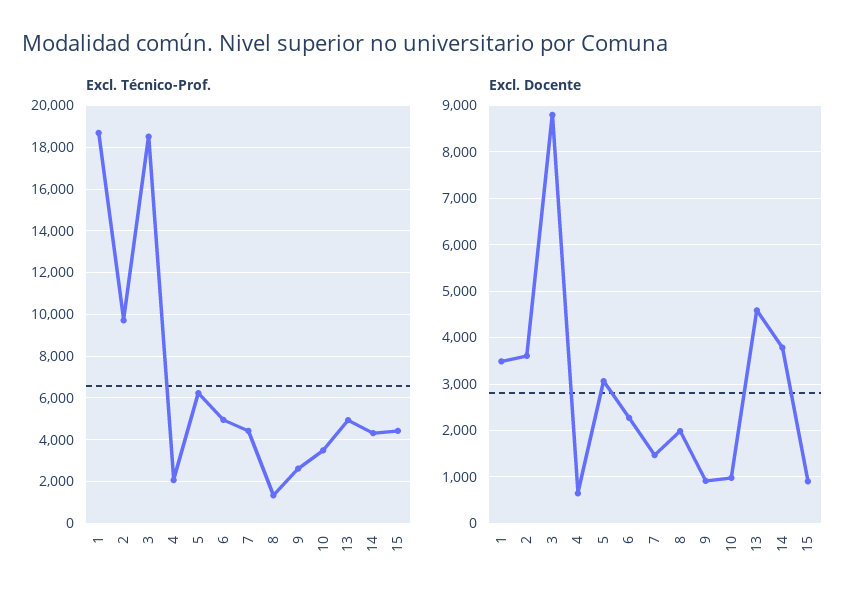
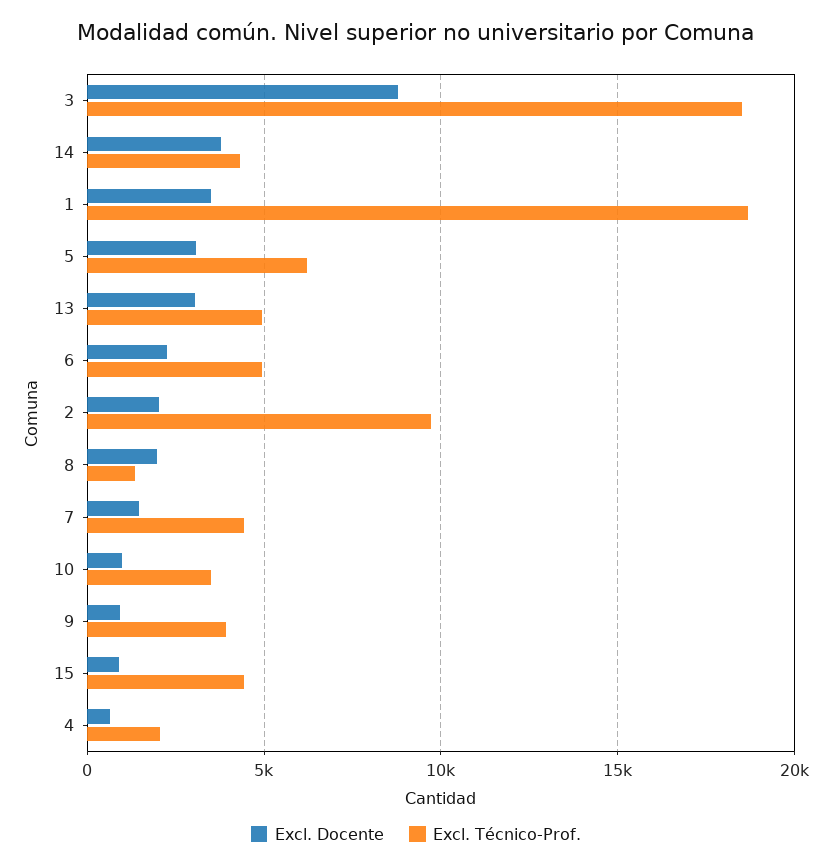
Excl. Técnico-Prof., 9: 2500 -> 4000
Excl. Docente, 2: 3600 -> 2000
Excl. Docente, 13: 4600 -> 3000

